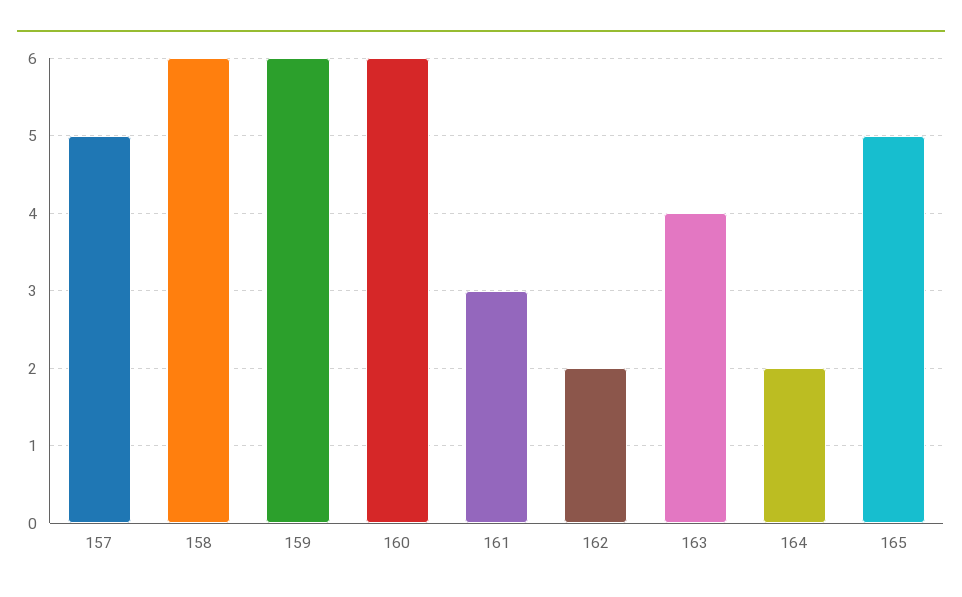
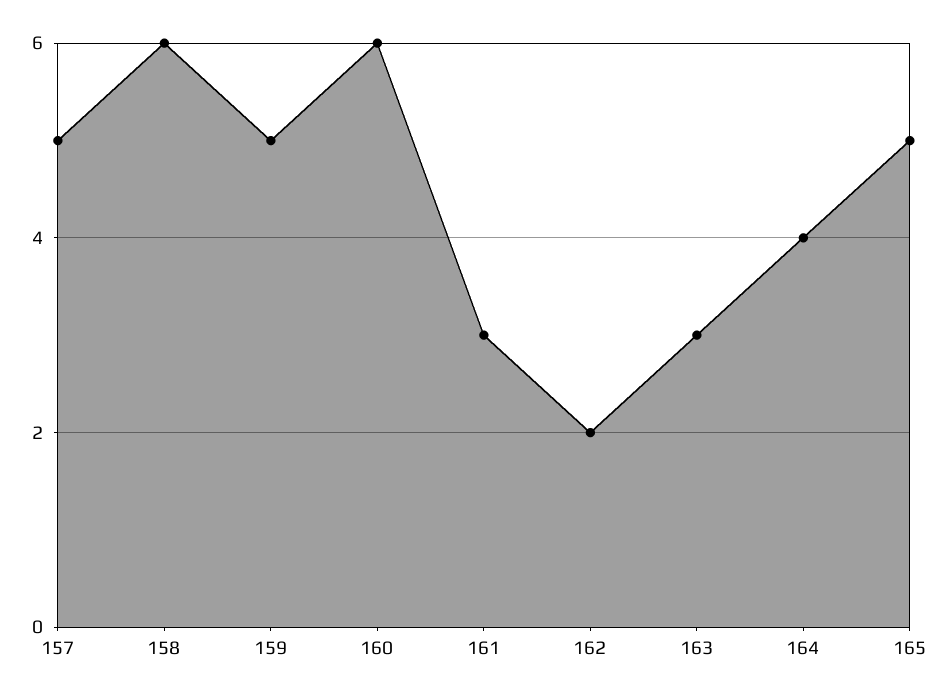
159: 6 -> 5
163: 4 -> 3
164: 2 -> 4

